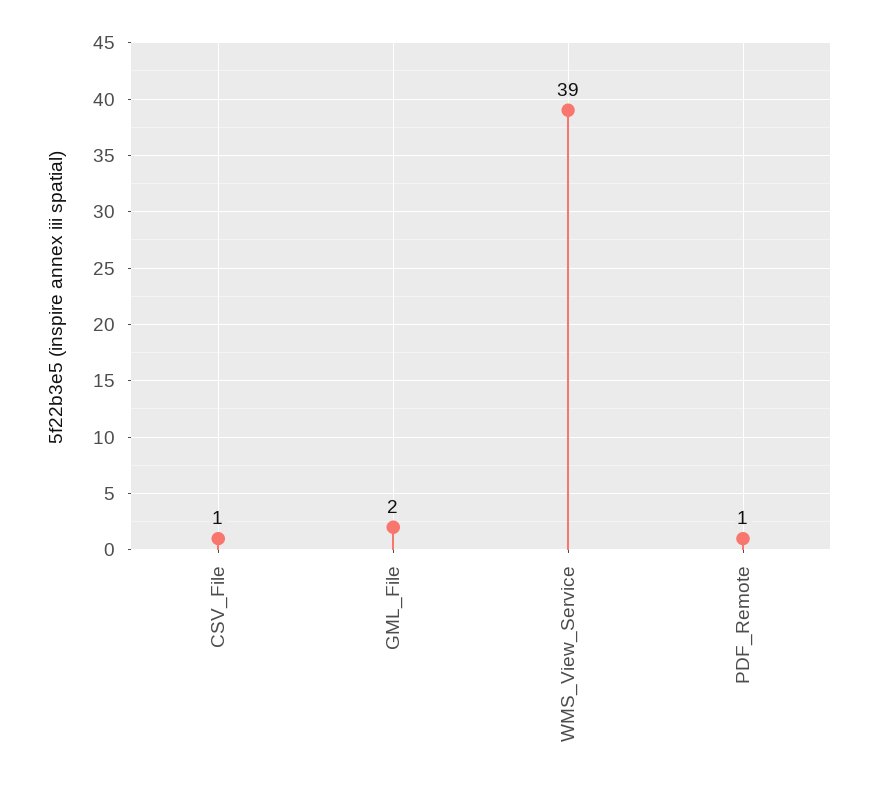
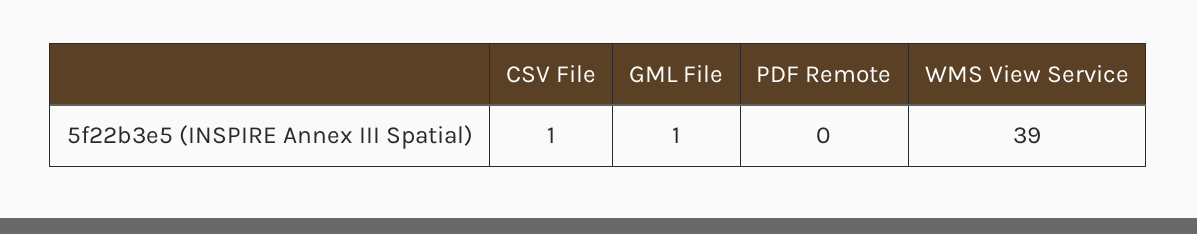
GML_File: 2 -> 1
PDF_Remote: 1 -> 0

